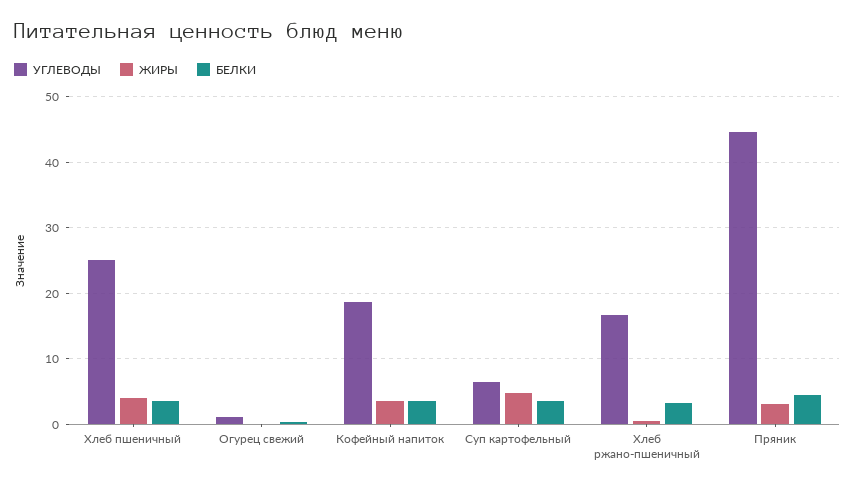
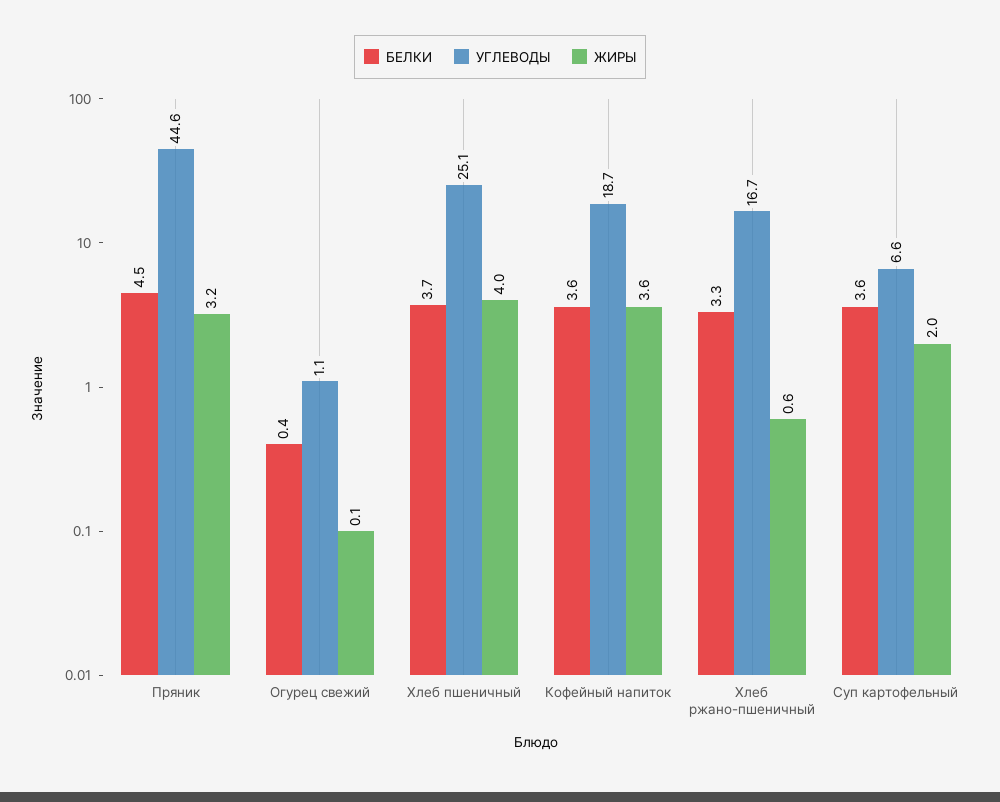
ЖИРЫ, Суп картофельный: 5 -> 2

